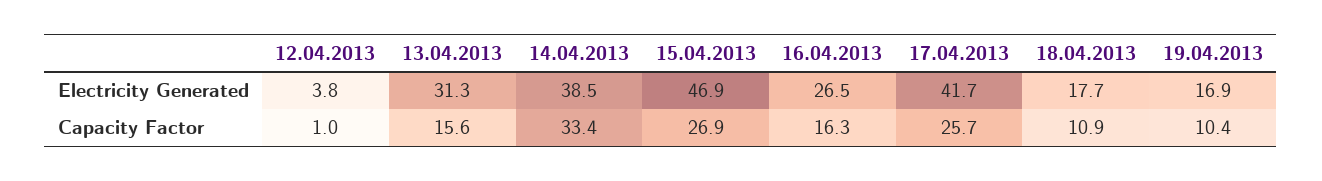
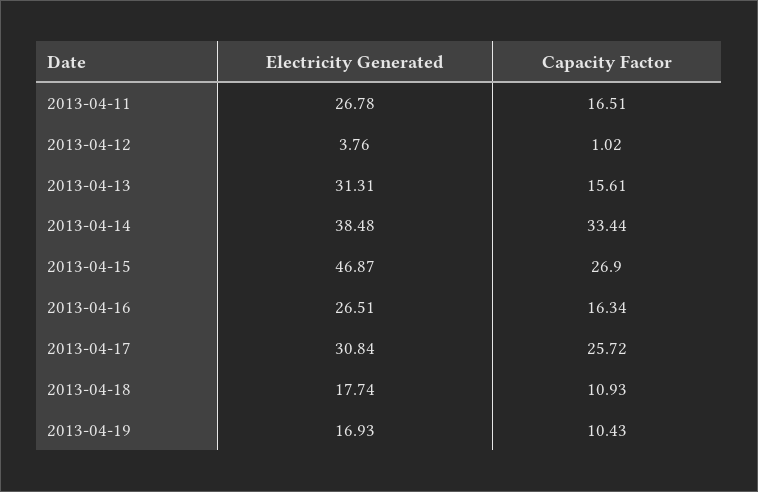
17.04.2013, Electricity Generated: 41.7 -> 30.84
2013-04-11, Electricity Generated: none -> 26.78
2013-04-11, Capacity Factor: none -> 16.51

